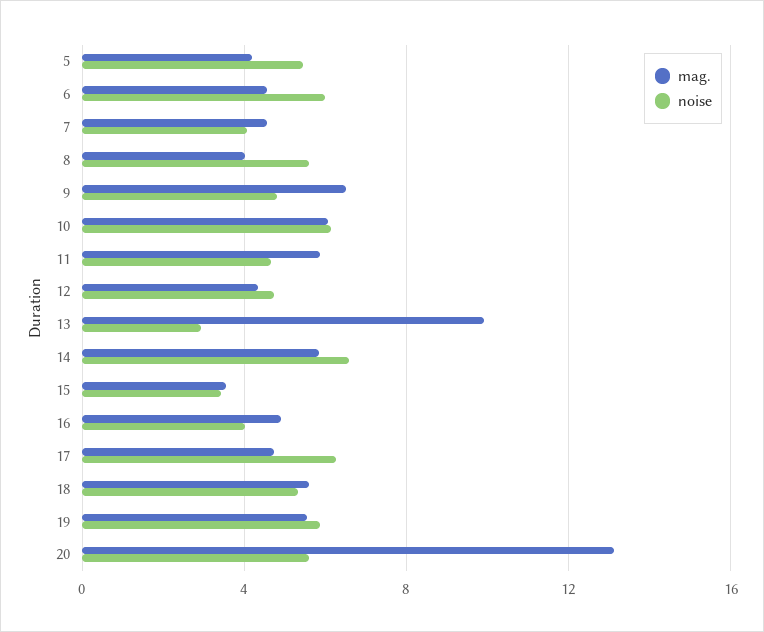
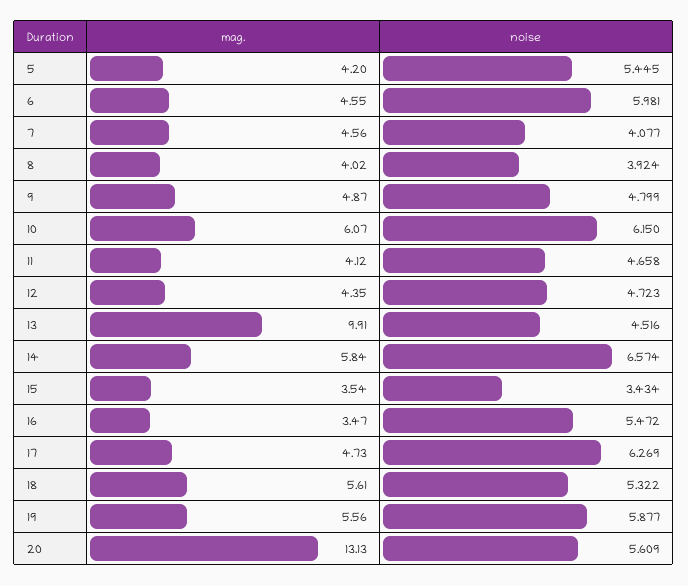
noise, 8: 5.5 -> 3.924
mag., 9: 6.5 -> 4.87
mag., 11: 6 -> 4.12
noise, 13: 3 -> 4.516
mag., 16: 5 -> 3.47
noise, 16: 4 -> 5.472

